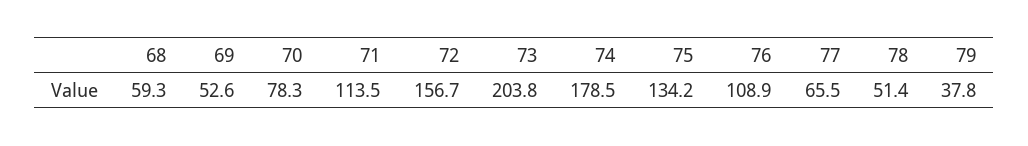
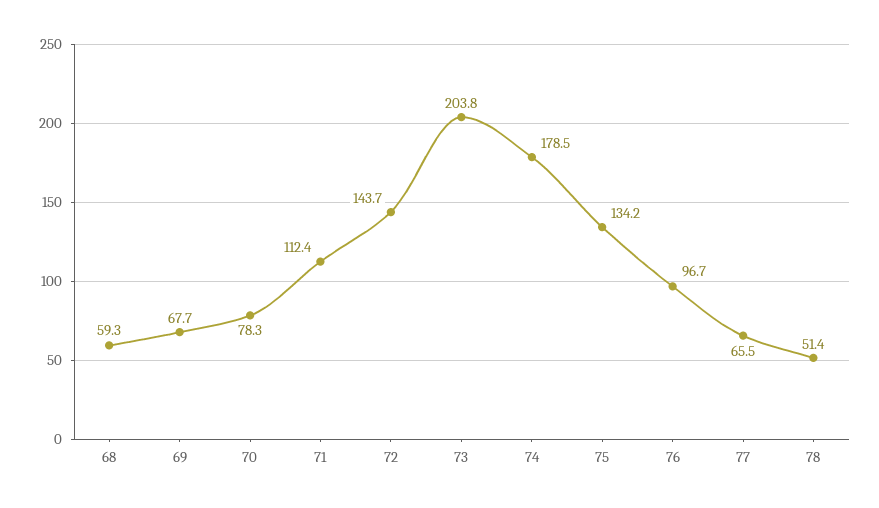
69: 52.6 -> 67.7
71: 113.5 -> 112.4
72: 156.7 -> 143.7
76: 108.9 -> 96.7
79: 37.8 -> none

